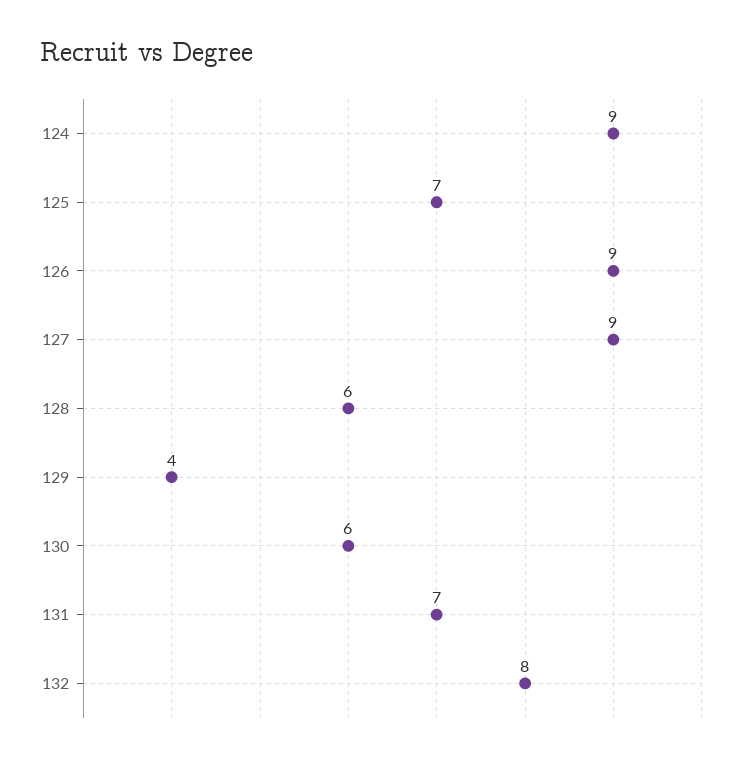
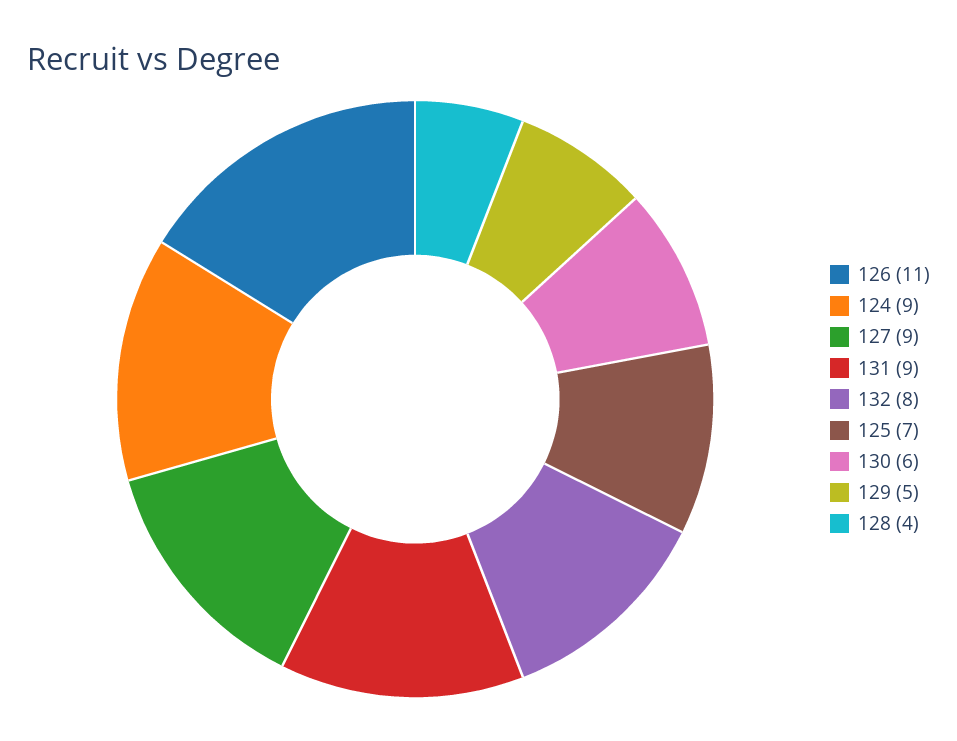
126: 9 -> 11
128: 6 -> 4
129: 4 -> 5
131: 7 -> 9

